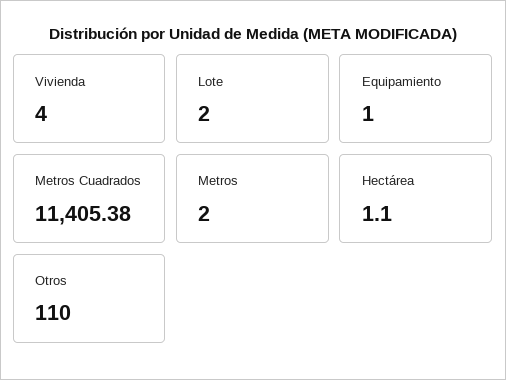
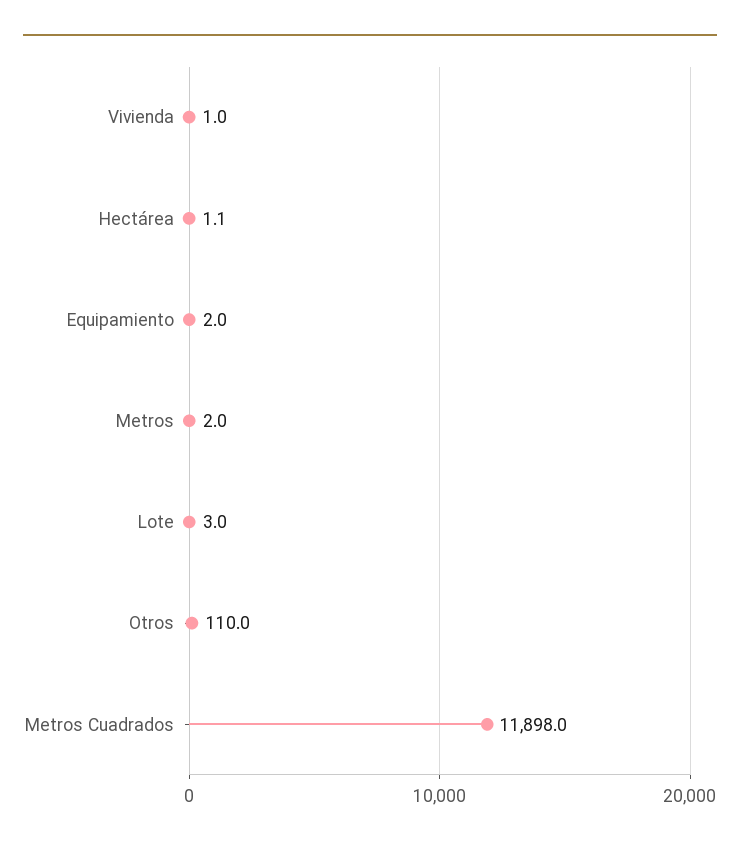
Vivienda: 4 -> 1
Lote: 2 -> 3
Equipamiento: 1 -> 2
Metros Cuadrados: 11405.38 -> 11898

